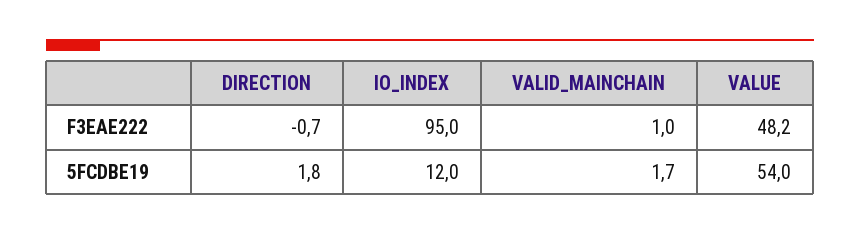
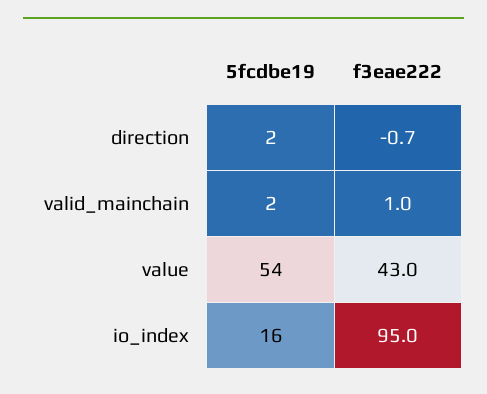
VALUE, F3EAE222: 48.2 -> 43
IO_INDEX, 5FCDBE19: 12 -> 16

